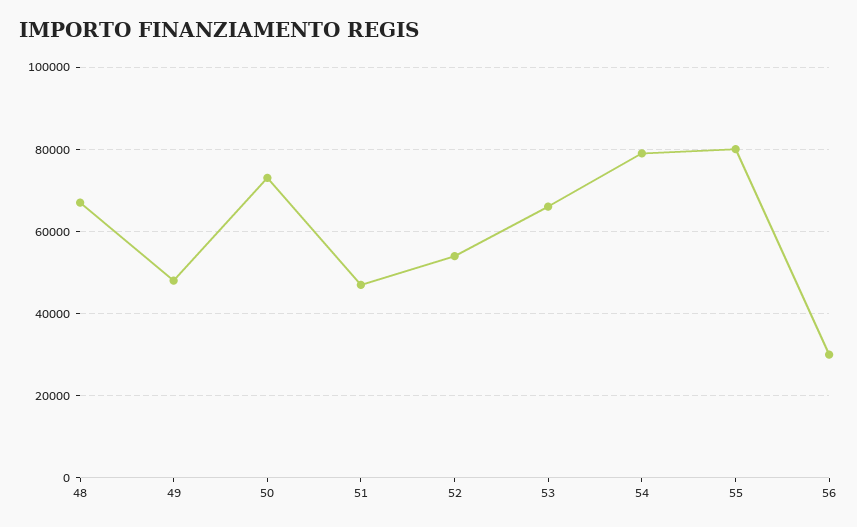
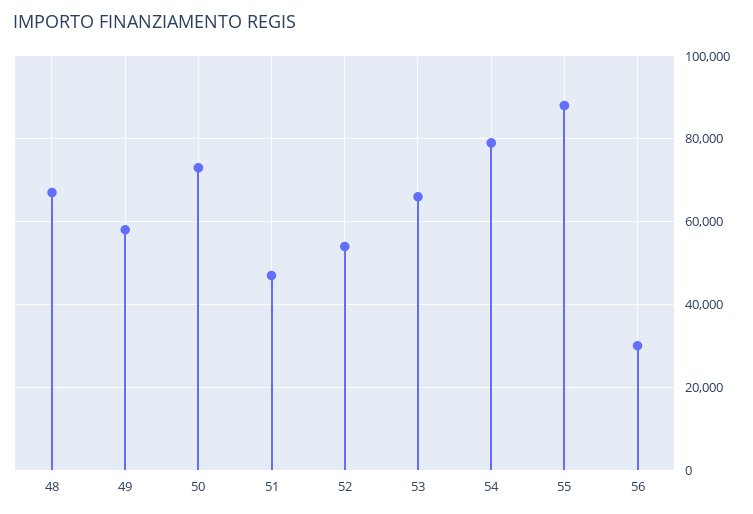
49: 48000 -> 58000
55: 80000 -> 88000

